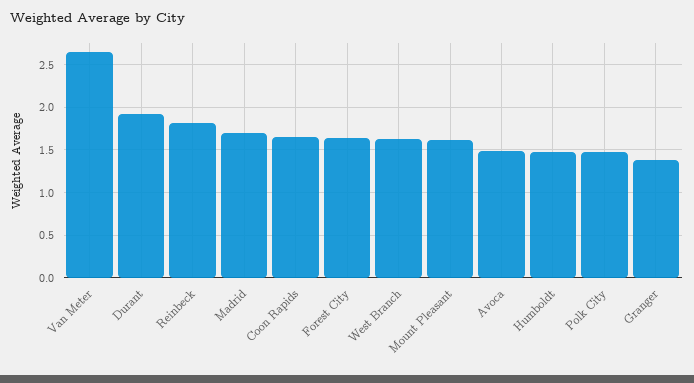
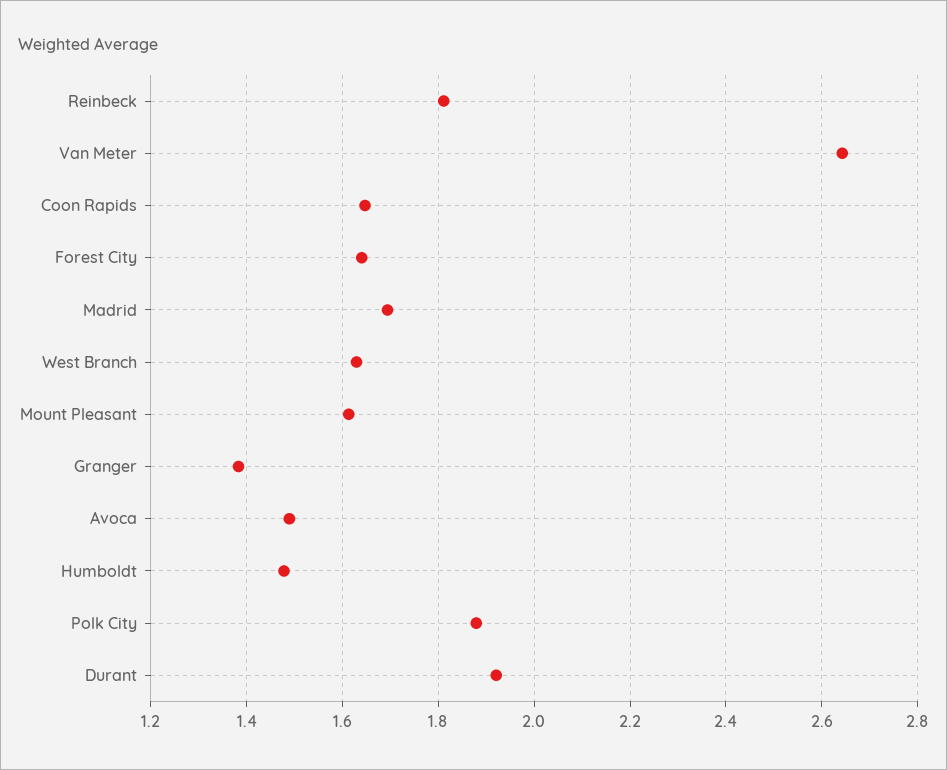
Polk City: 1.5 -> 1.88

